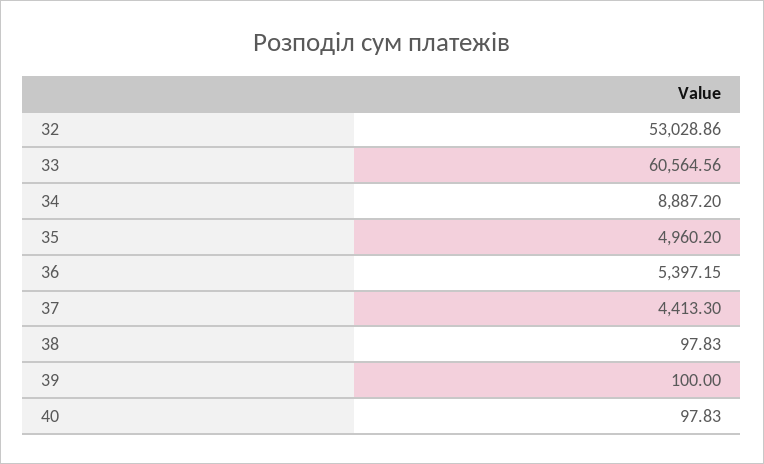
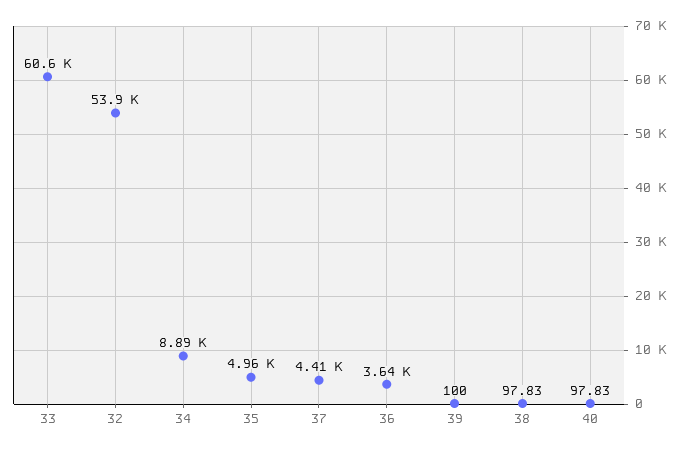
32: 53028.86 -> 53900
36: 5397.15 -> 3640

